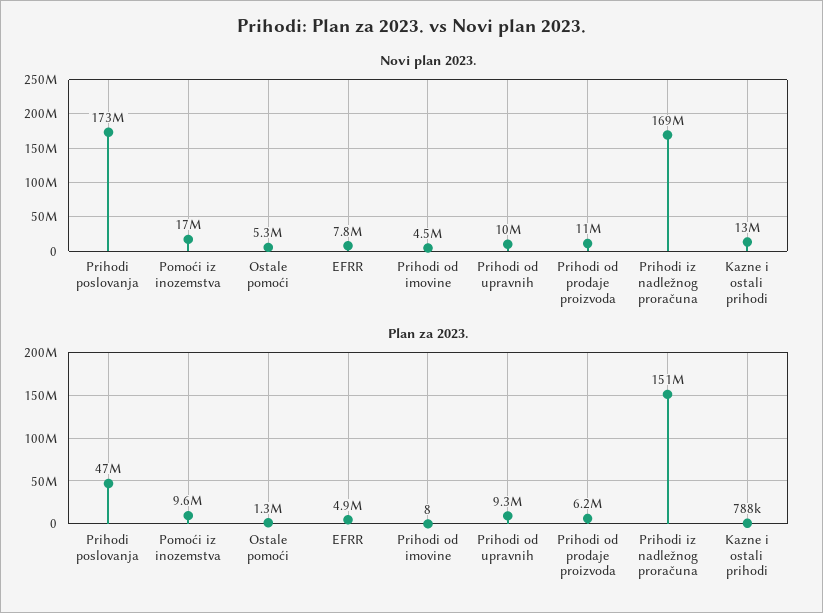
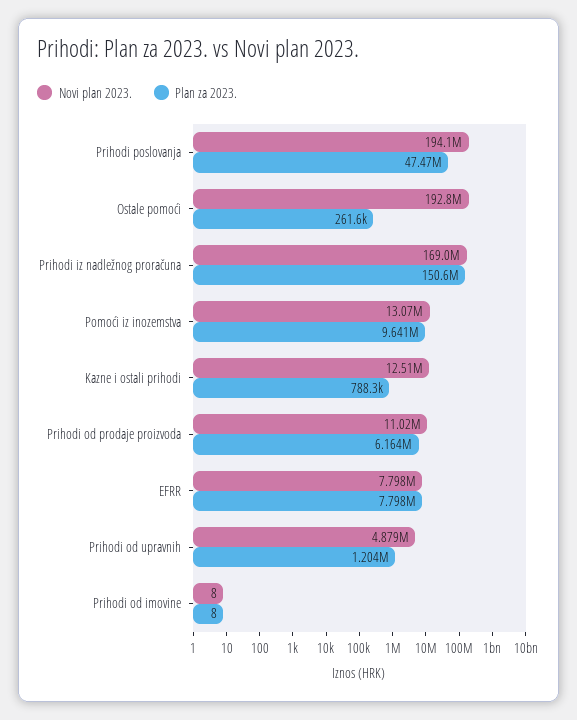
Novi plan 2023., Prihodi poslovanja: 173000000 -> 194100000
Novi plan 2023., Pomoći iz inozemstva: 17000000 -> 13070000
Novi plan 2023., Ostale pomoći: 5300000 -> 192800000
Novi plan 2023., Prihodi od imovine: 4500000 -> 8
Novi plan 2023., Prihodi od upravnih: 10000000 -> 4879000
Plan za 2023., Ostale pomoći: 1300000 -> 261600
Plan za 2023., EFRR: 4900000 -> 7798000
Plan za 2023., Prihodi od upravnih: 9300000 -> 1204000

